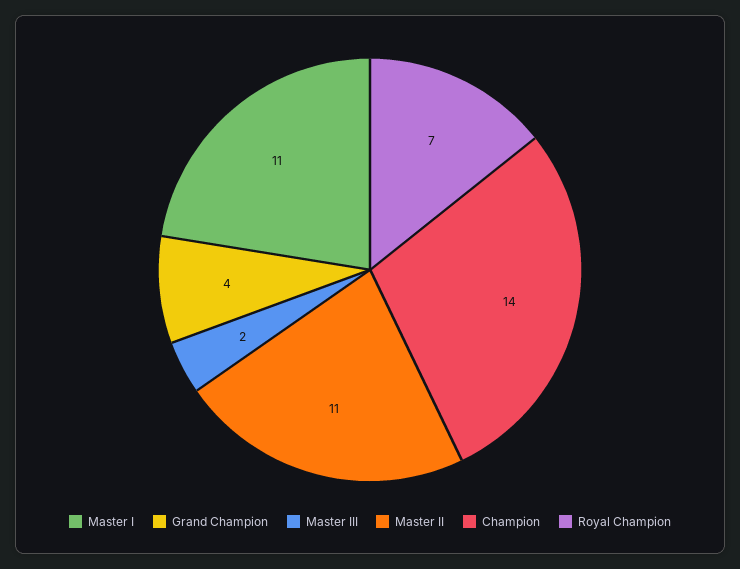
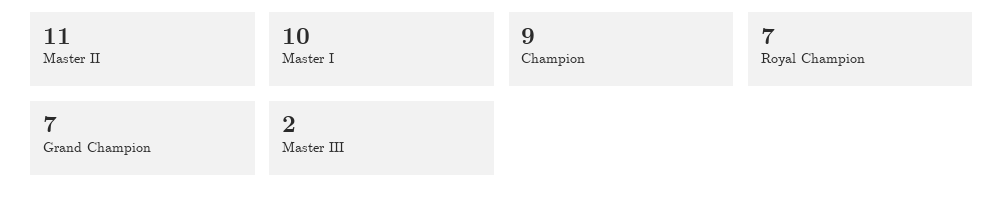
Master I: 11 -> 10
Grand Champion: 4 -> 7
Champion: 14 -> 9

